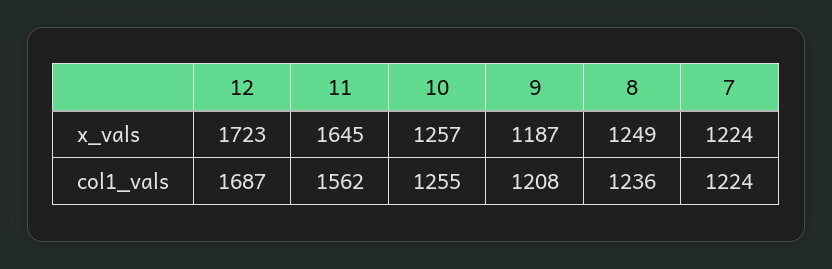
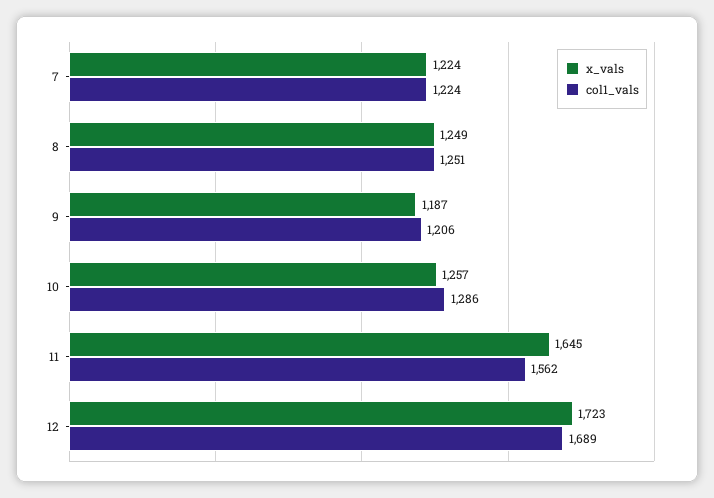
col1_vals, 12: 1687 -> 1689
col1_vals, 10: 1255 -> 1286
col1_vals, 9: 1208 -> 1206
col1_vals, 8: 1236 -> 1251

